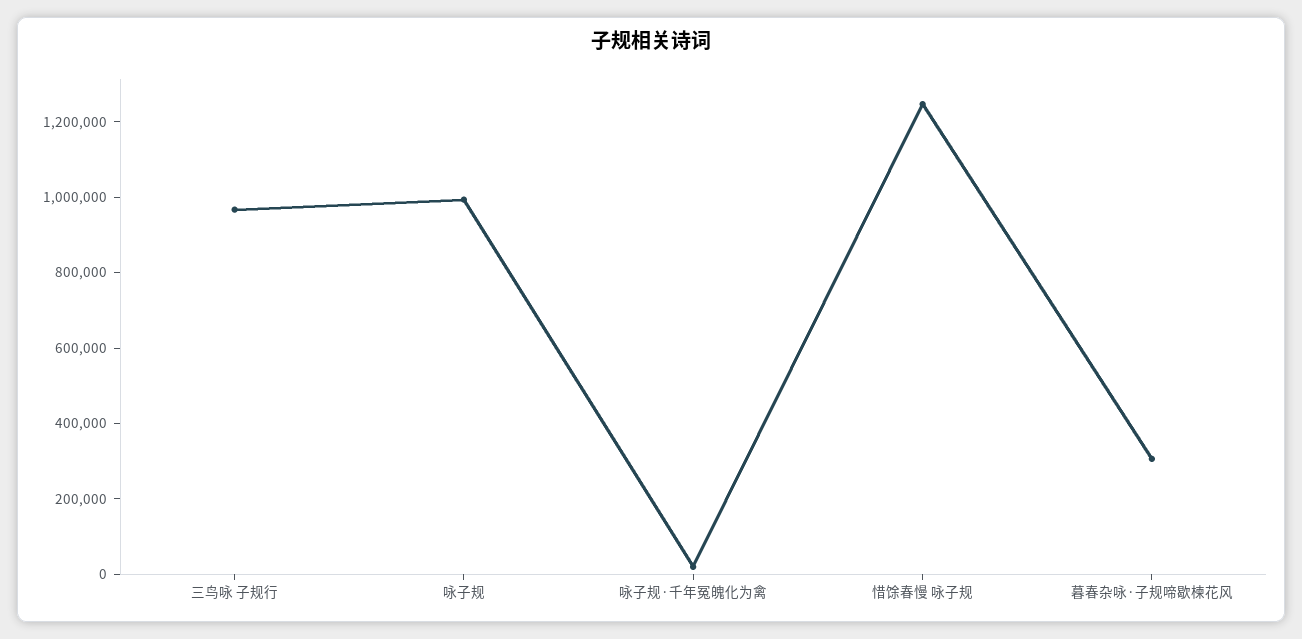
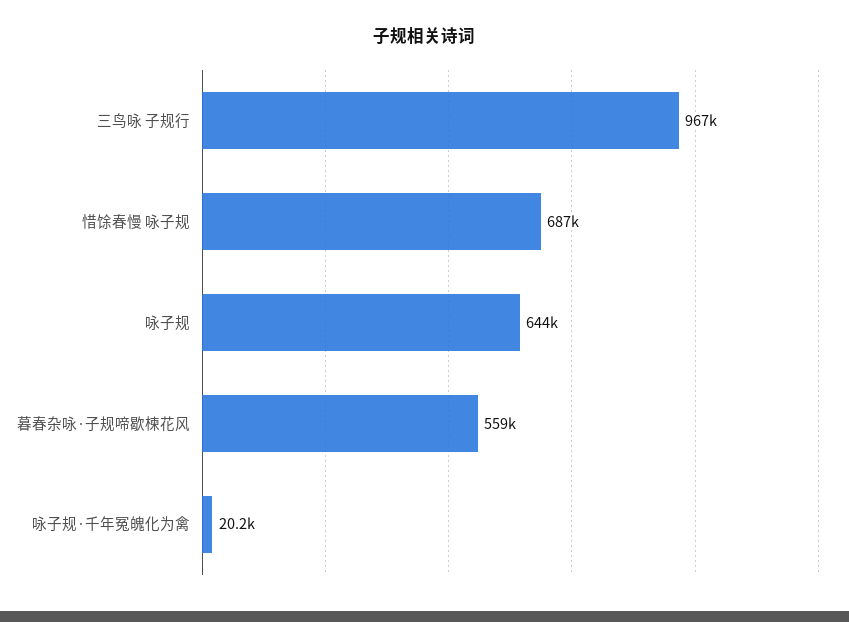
咏子规: 1000000 -> 644000
惜馀春慢 咏子规: 1250000 -> 687000
暮春杂咏·子规啼歇楝花风: 300000 -> 559000

